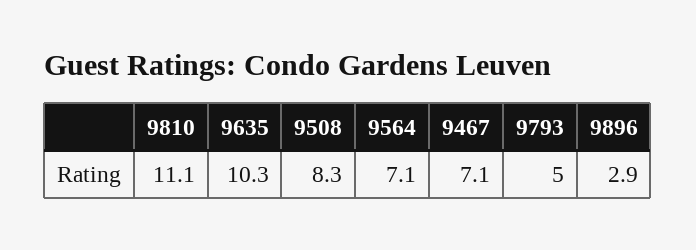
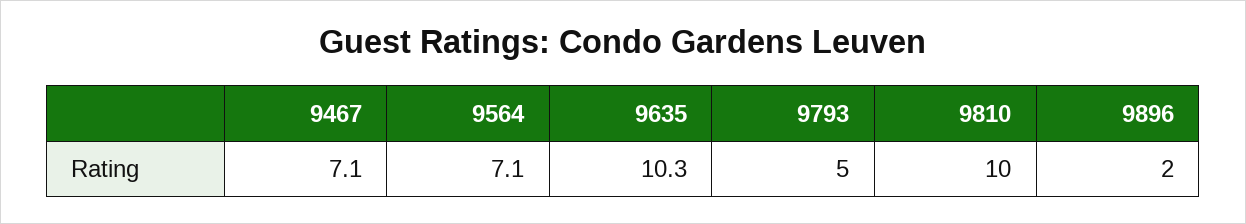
9810: 11.1 -> 10
9508: 8.3 -> none
9896: 2.9 -> 2

